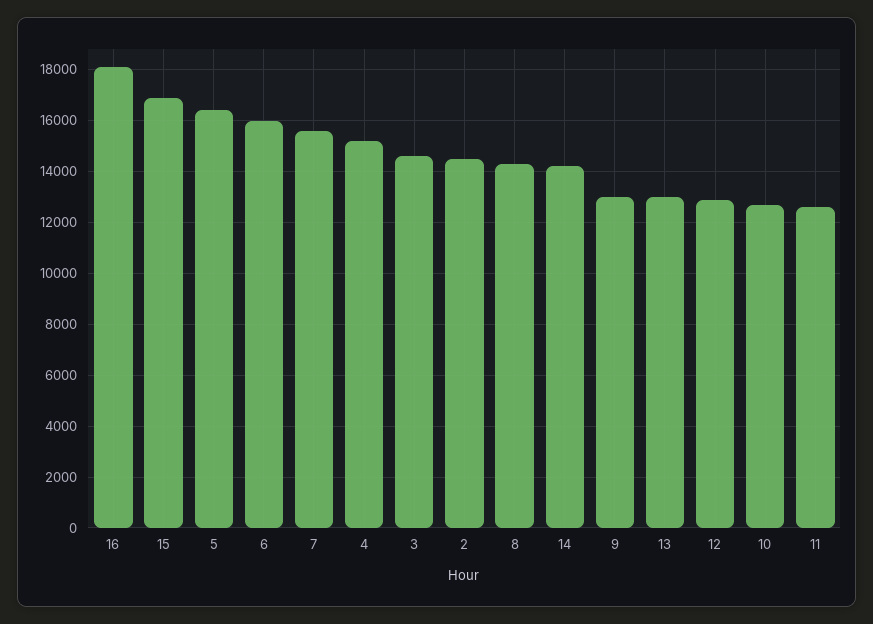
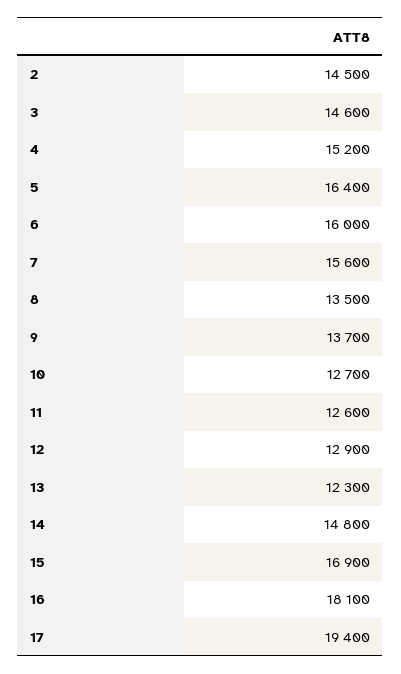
8: 14250 -> 13500
14: 14250 -> 14800
9: 13000 -> 13700
13: 13000 -> 12300
17: none -> 19400

